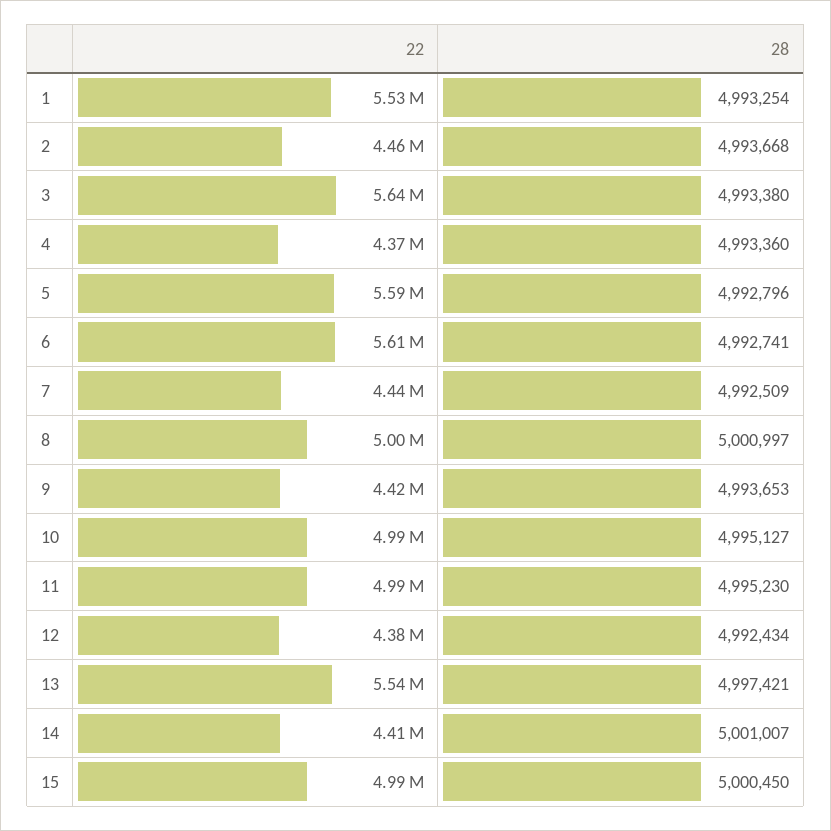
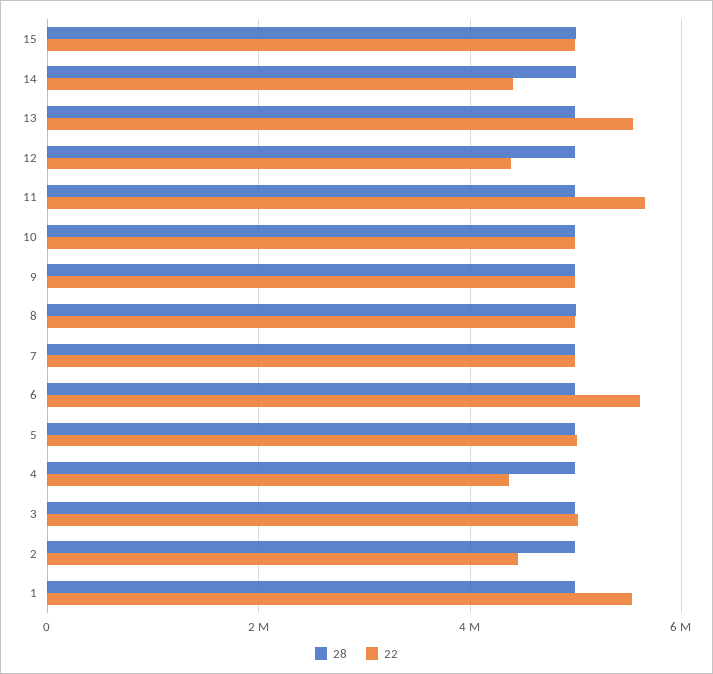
22, 3: 5640000 -> 5000000
22, 5: 5590000 -> 5000000
22, 7: 4440000 -> 5000000
22, 9: 4420000 -> 5000000
22, 11: 4990000 -> 5600000

